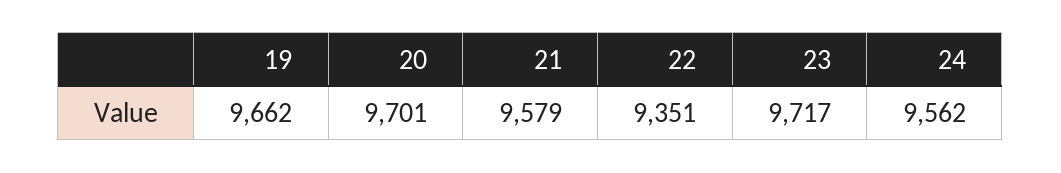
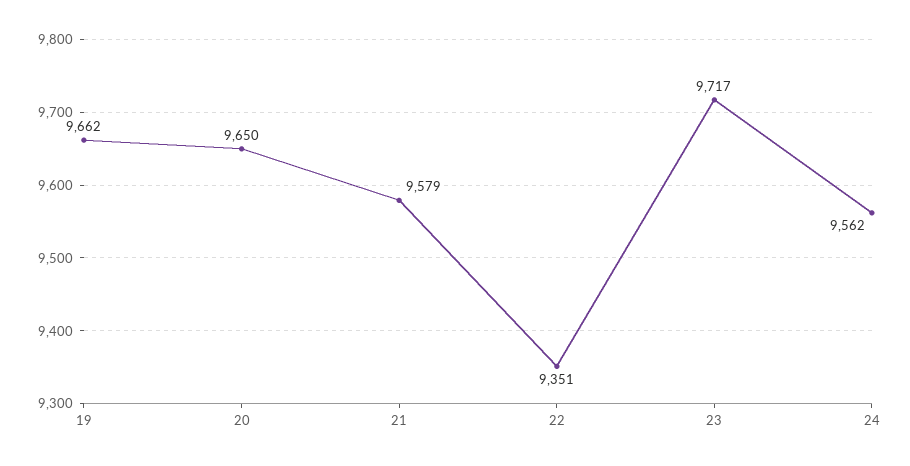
20: 9701 -> 9650

